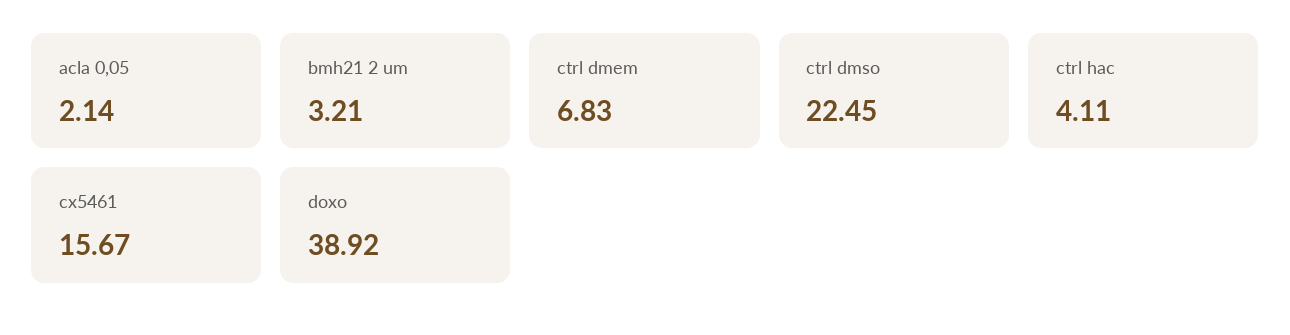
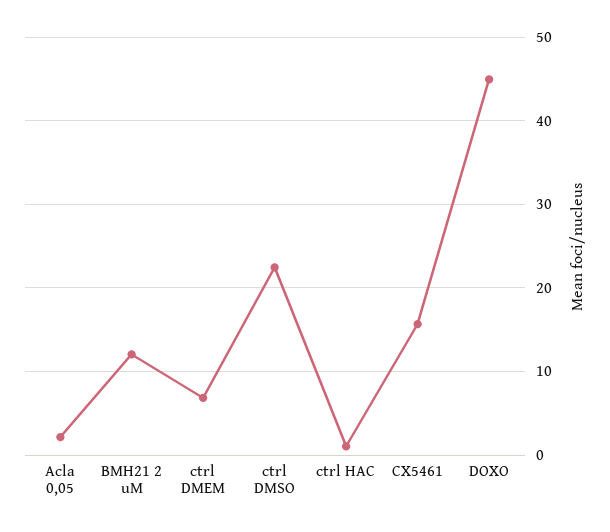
bmh21 2 um: 3.21 -> 12
ctrl hac: 4.11 -> 1
doxo: 38.92 -> 45

